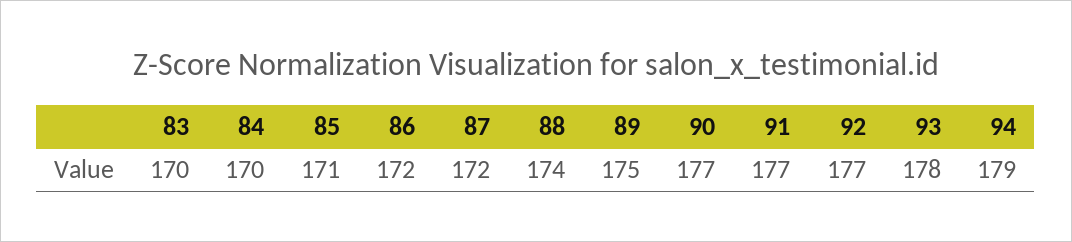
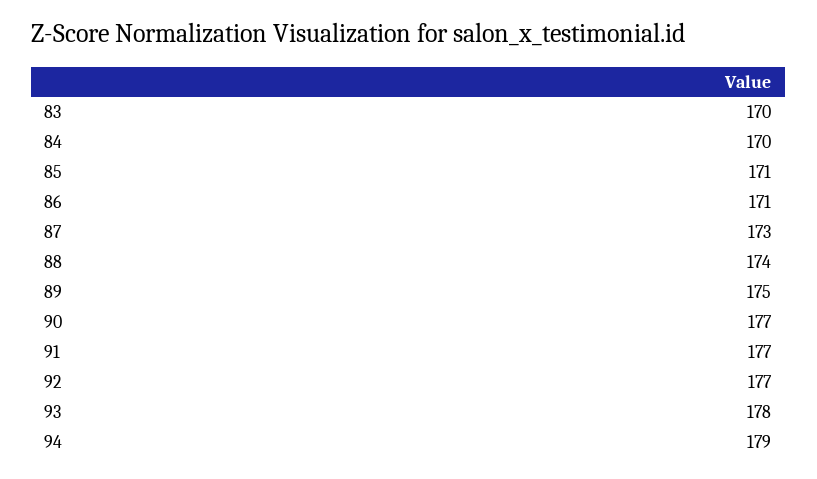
86: 172 -> 171
87: 172 -> 173

